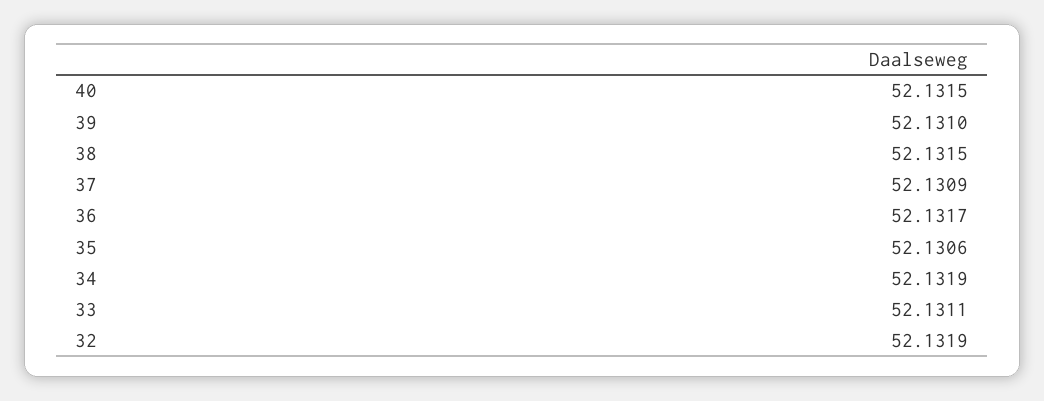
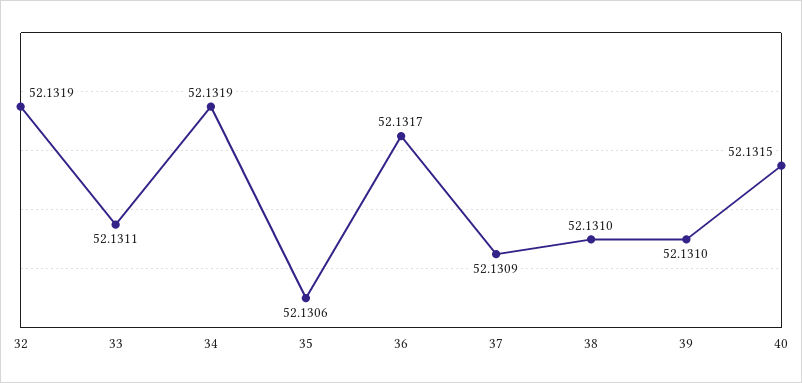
38: 52.1315 -> 52.131

